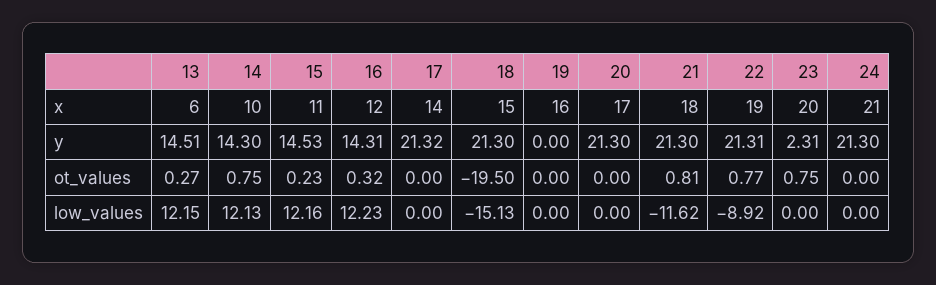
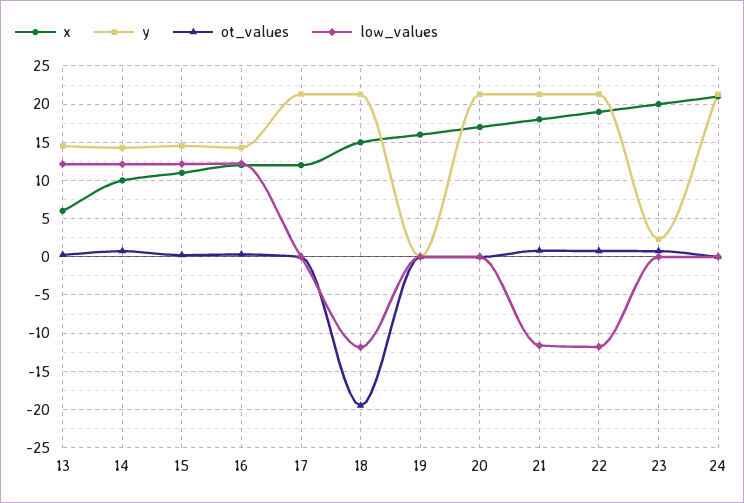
x, 17: 14 -> 12
low_values, 18: -15.13 -> -12
low_values, 22: -8.92 -> -12

